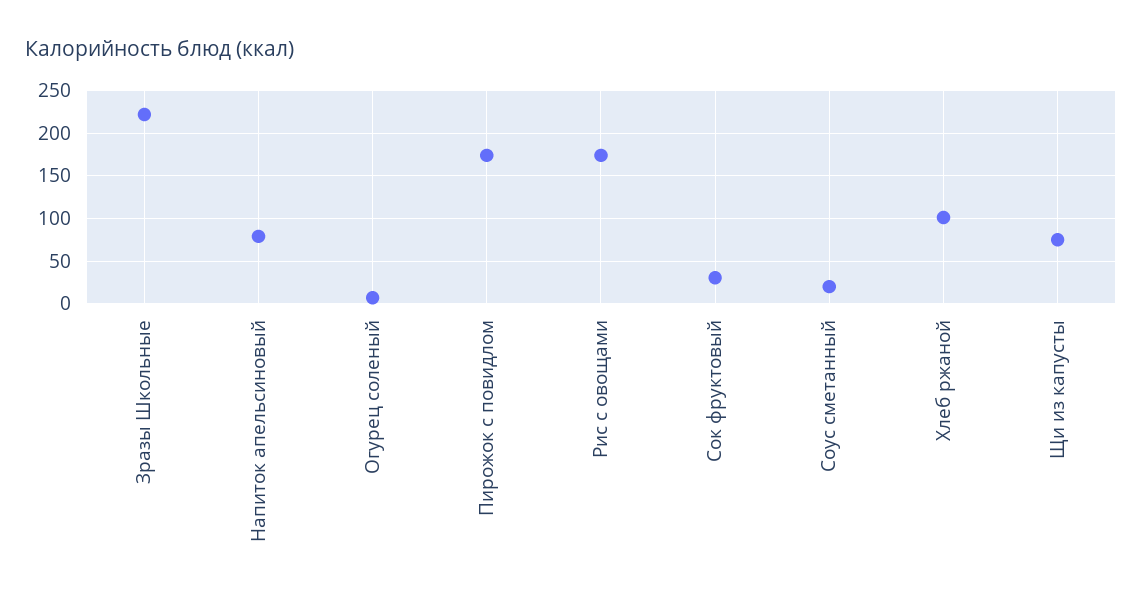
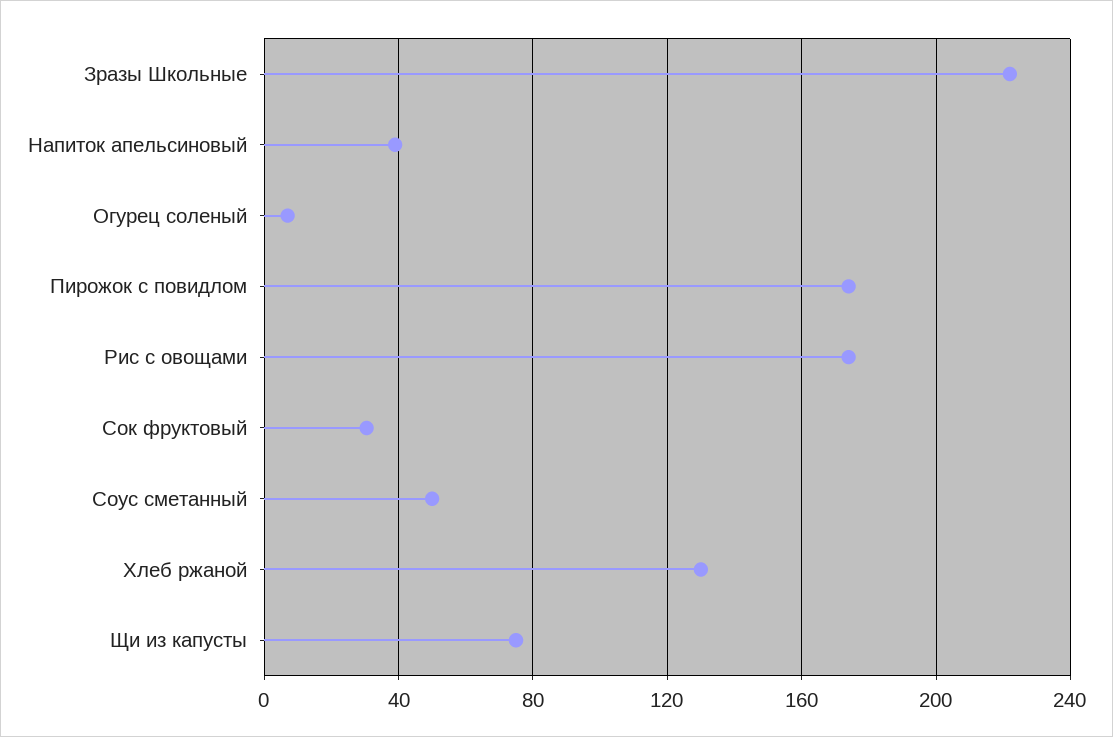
Напиток апельсиновый: 80 -> 40
Соус сметанный: 20 -> 50
Хлеб ржаной: 100 -> 130

